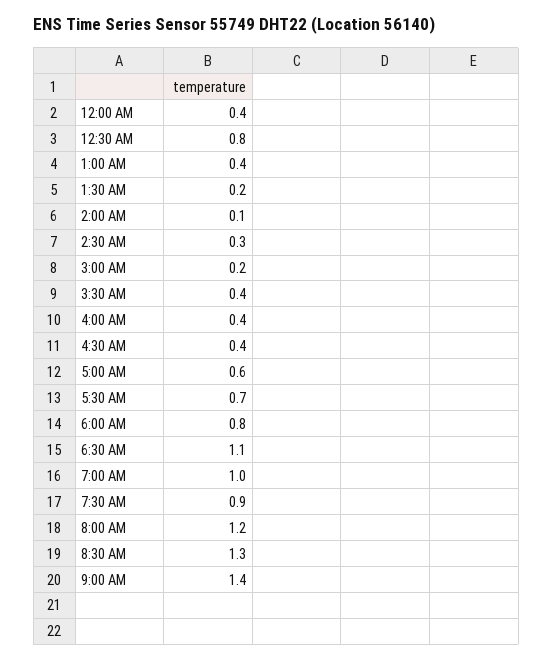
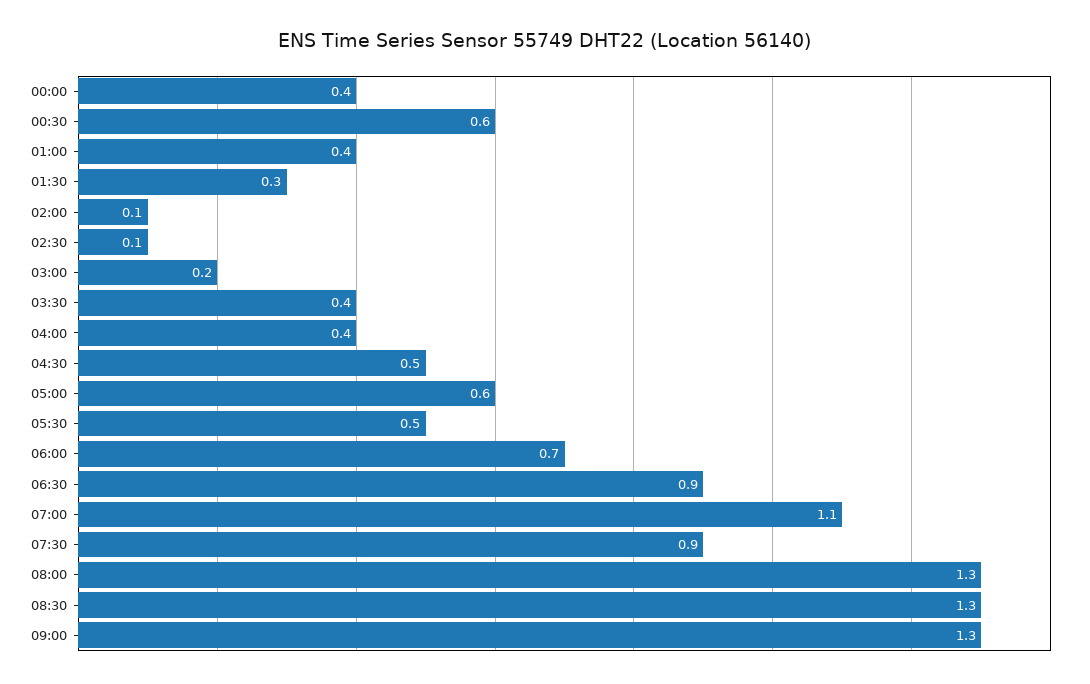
12:30 AM: 0.8 -> 0.6
1:30 AM: 0.2 -> 0.3
2:30 AM: 0.3 -> 0.1
4:30 AM: 0.4 -> 0.5
5:30 AM: 0.7 -> 0.5
6:00 AM: 0.8 -> 0.7
6:30 AM: 1.1 -> 0.9
7:00 AM: 1 -> 1.1
8:00 AM: 1.2 -> 1.3
9:00 AM: 1.4 -> 1.3

